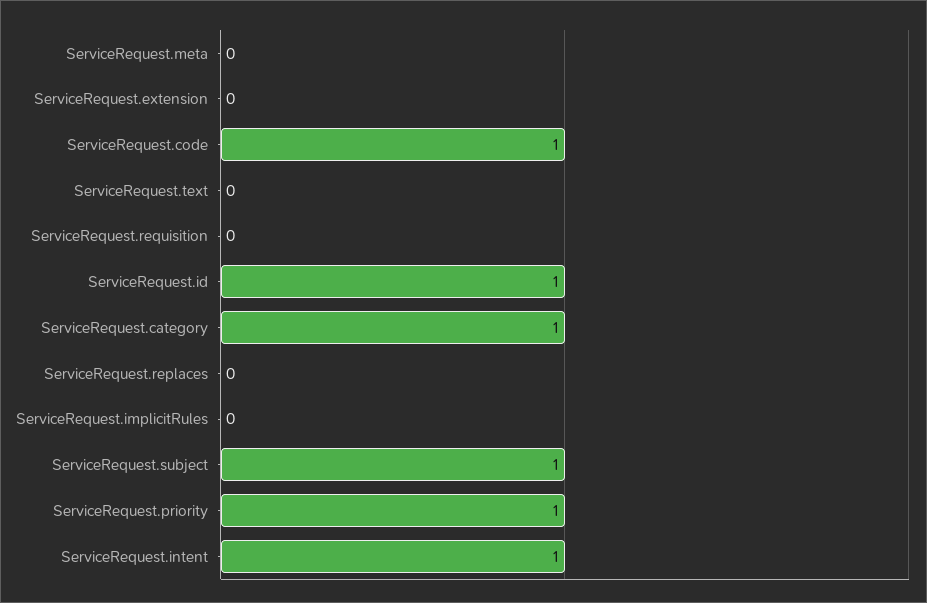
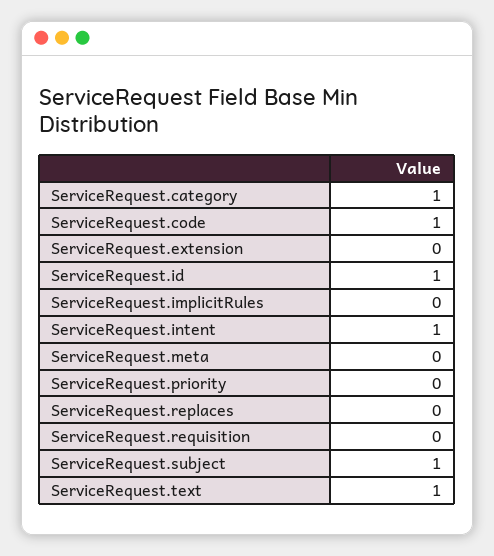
ServiceRequest.text: 0 -> 1
ServiceRequest.priority: 1 -> 0

